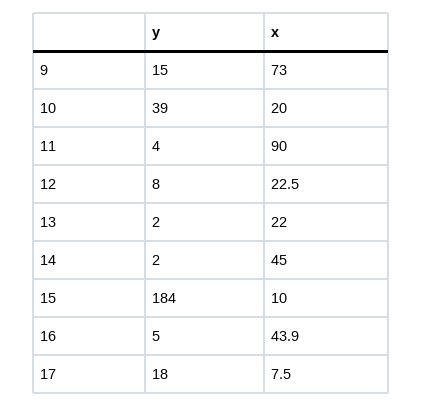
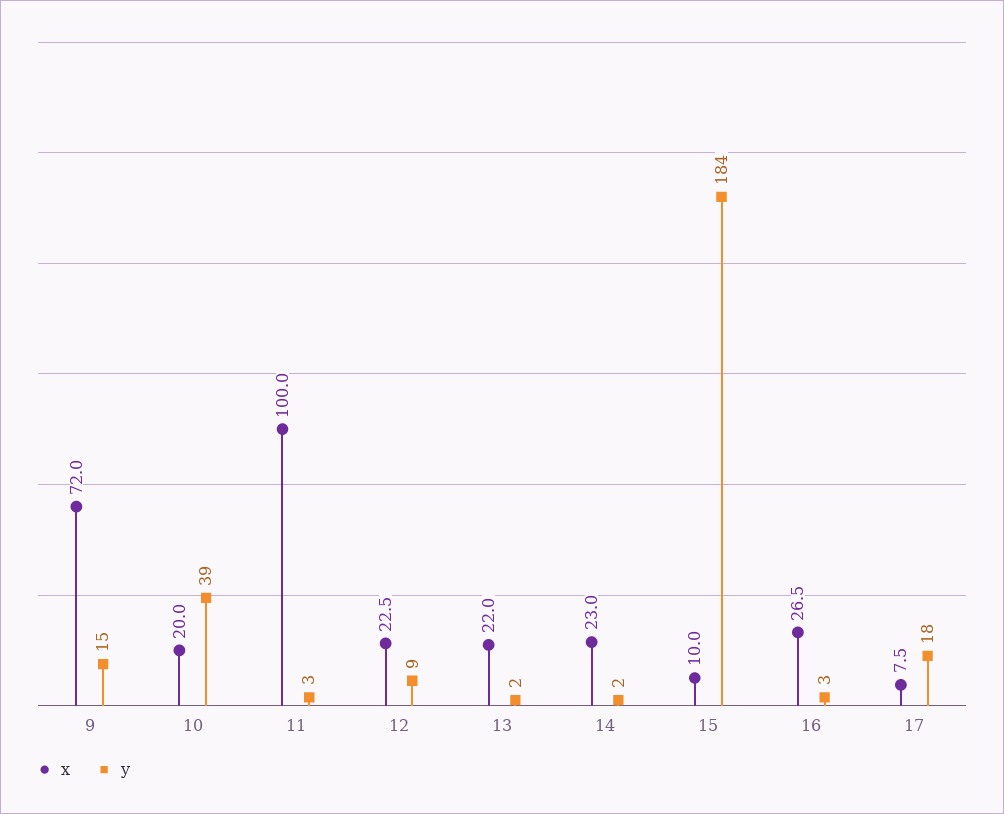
x, 9: 73 -> 72
y, 11: 4 -> 3
x, 11: 90 -> 100
y, 12: 8 -> 9
x, 14: 45 -> 23
y, 16: 5 -> 3
x, 16: 43.9 -> 26.5

